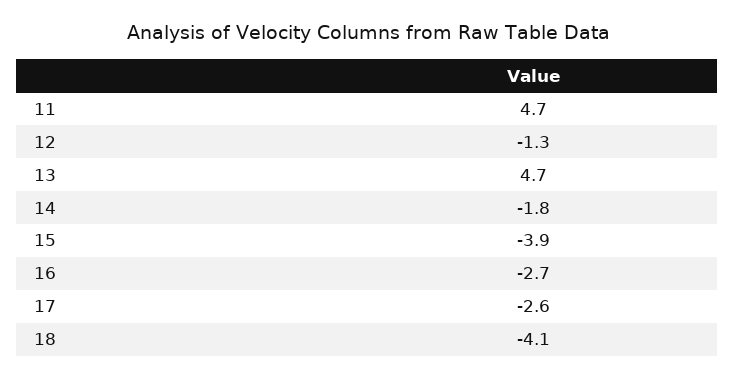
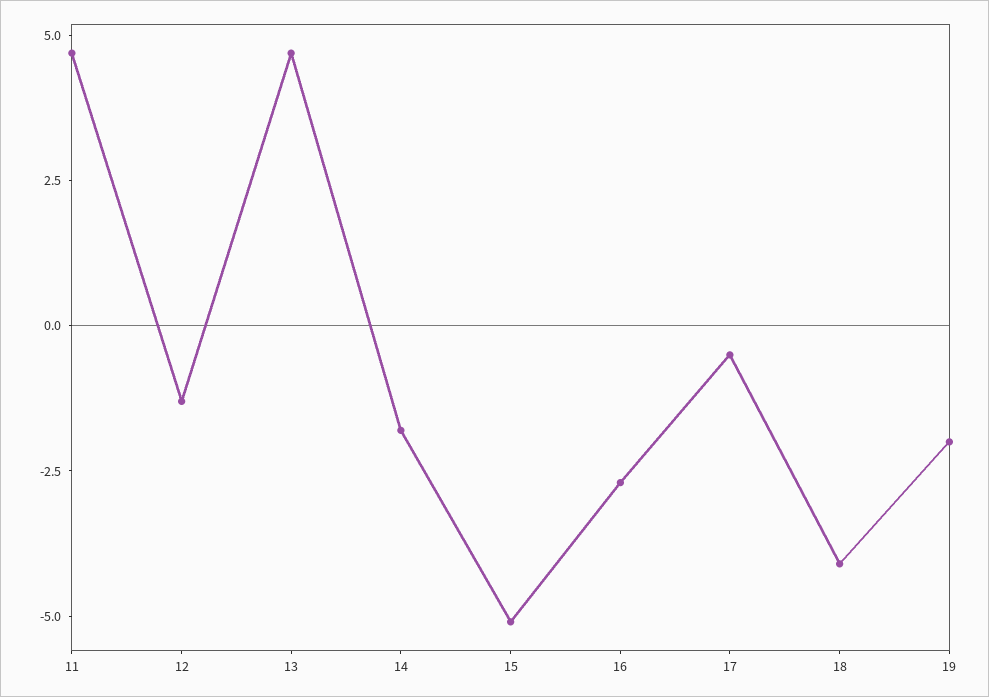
15: -3.9 -> -5
17: -2.6 -> -0.5
19: none -> -2

